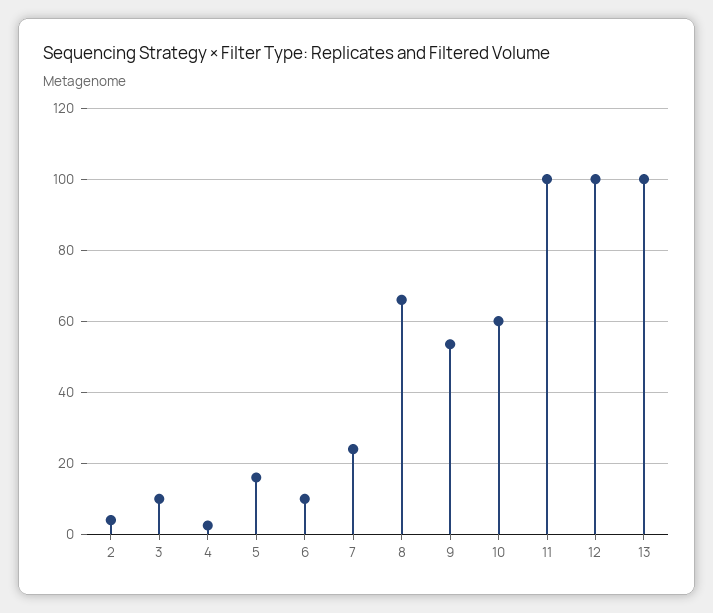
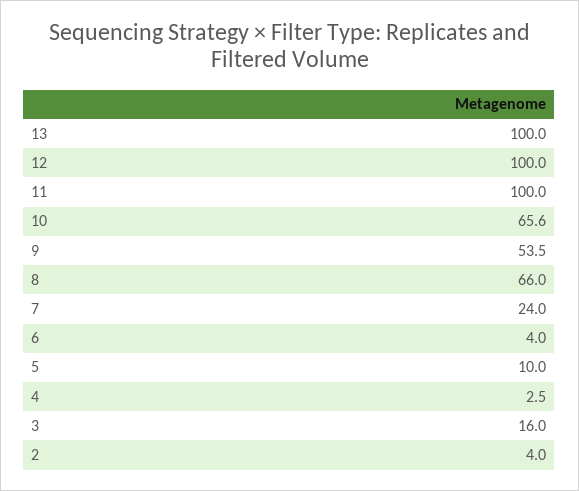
3: 10 -> 16
5: 16 -> 10
6: 10 -> 4
10: 60 -> 65.6

